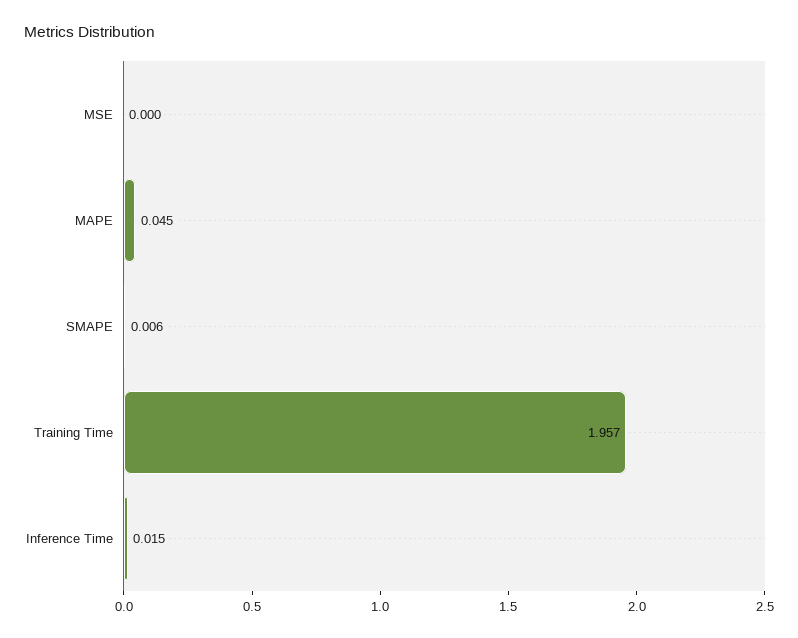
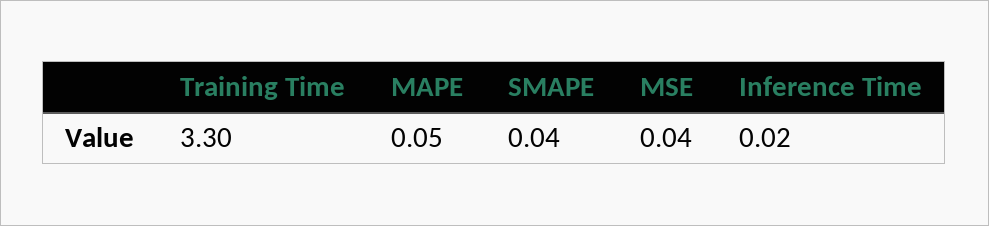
MSE: 0 -> 0.04
SMAPE: 0.006 -> 0.04
Training Time: 1.957 -> 3.3

